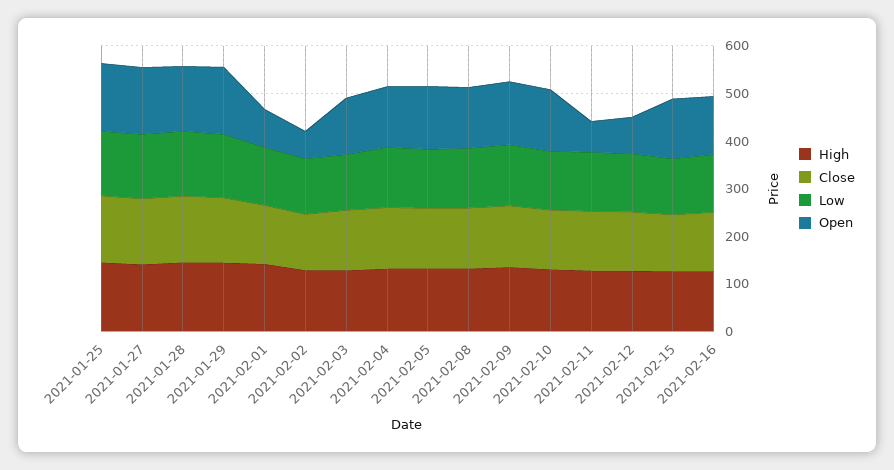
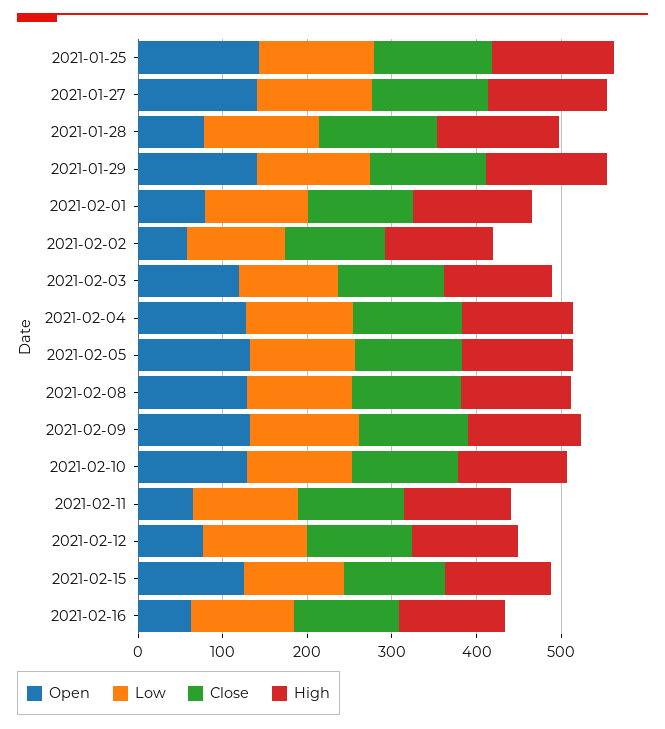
Open, 2021-01-28: 140 -> 80
Open, 2021-02-16: 120 -> 60

